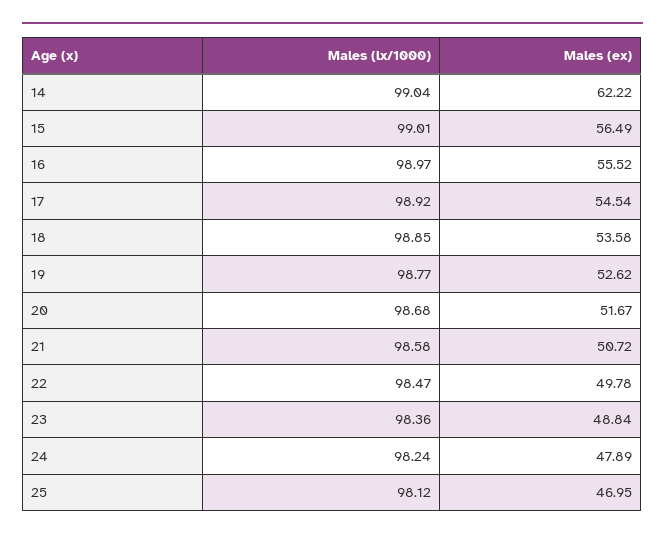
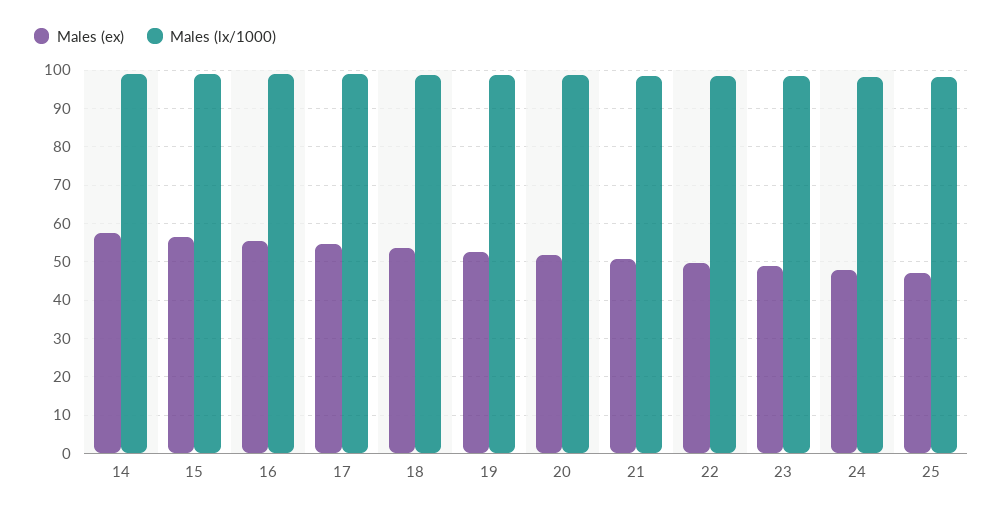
Males (ex), 14: 62.22 -> 58

